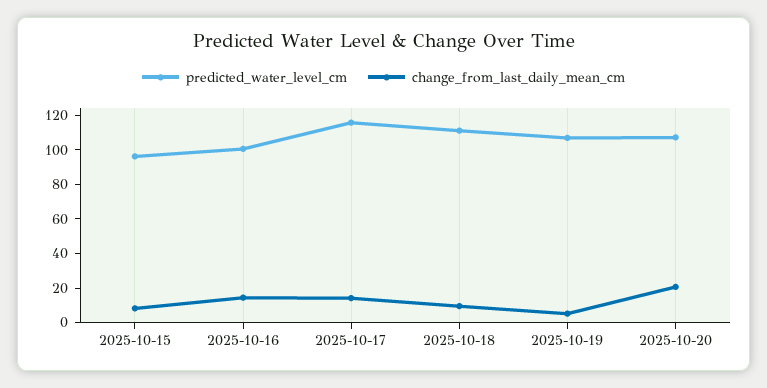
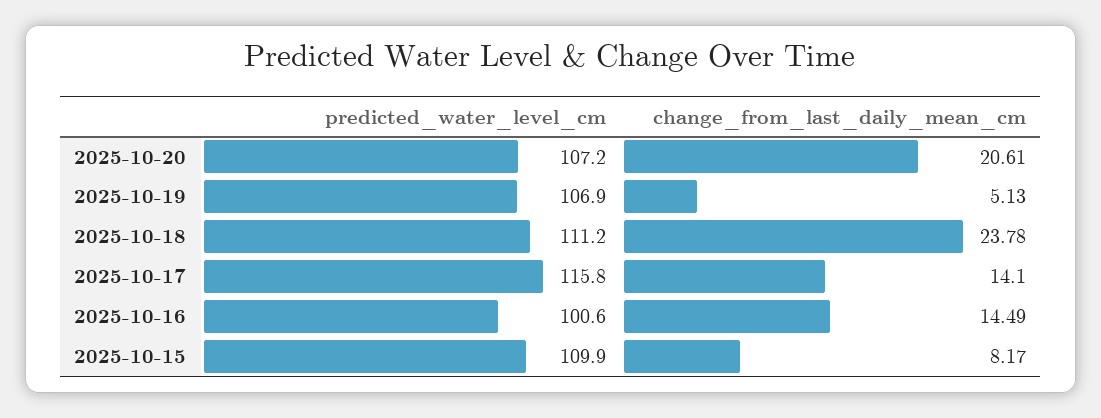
predicted_water_level_cm, 2025-10-15: 95 -> 109.9
change_from_last_daily_mean_cm, 2025-10-18: 10 -> 23.78

